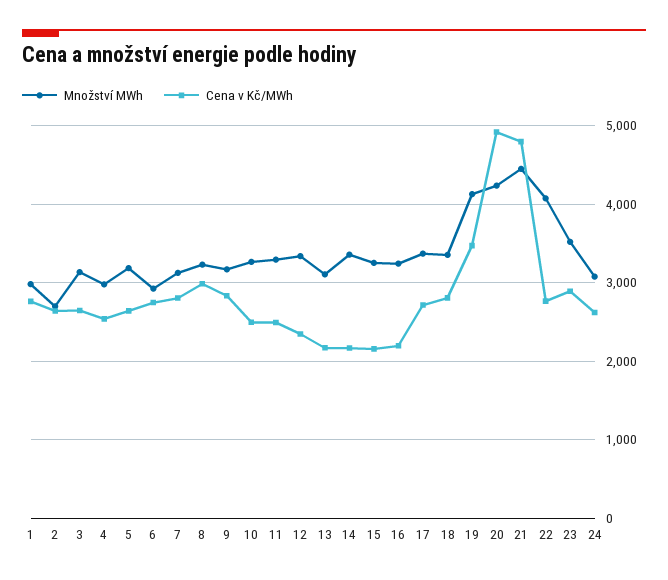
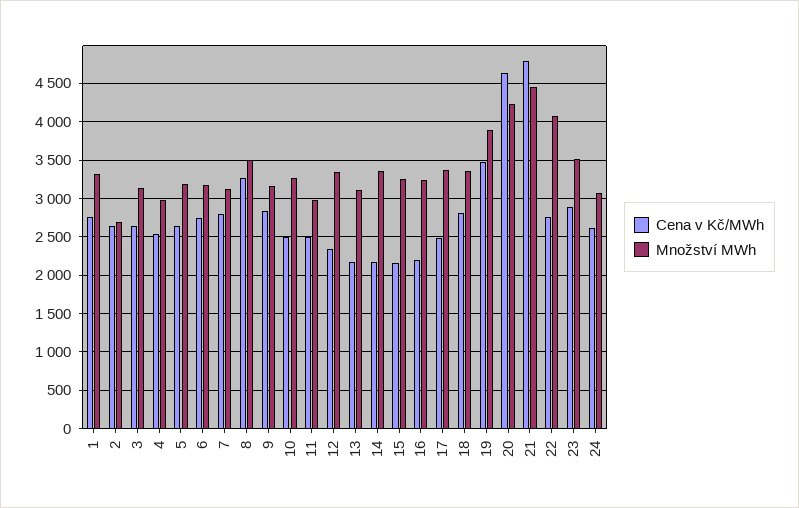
Množství MWh, 1: 3000 -> 3300
Množství MWh, 6: 2900 -> 3200
Množství MWh, 8: 3200 -> 3500
Cena v Kč/MWh, 8: 3000 -> 3300
Množství MWh, 11: 3300 -> 3000
Cena v Kč/MWh, 17: 2700 -> 2500
Množství MWh, 19: 4100 -> 3900
Cena v Kč/MWh, 20: 4900 -> 4600

